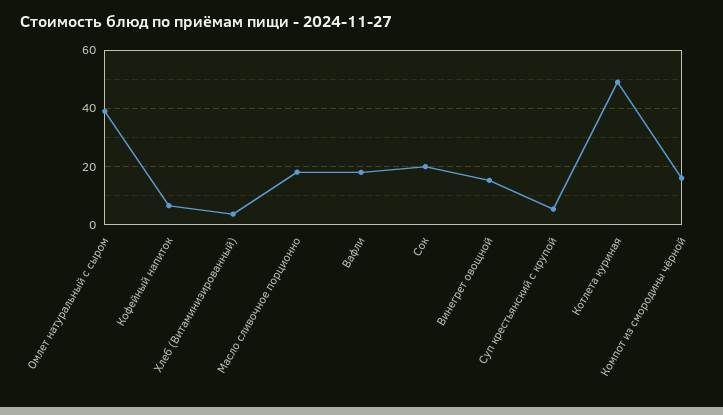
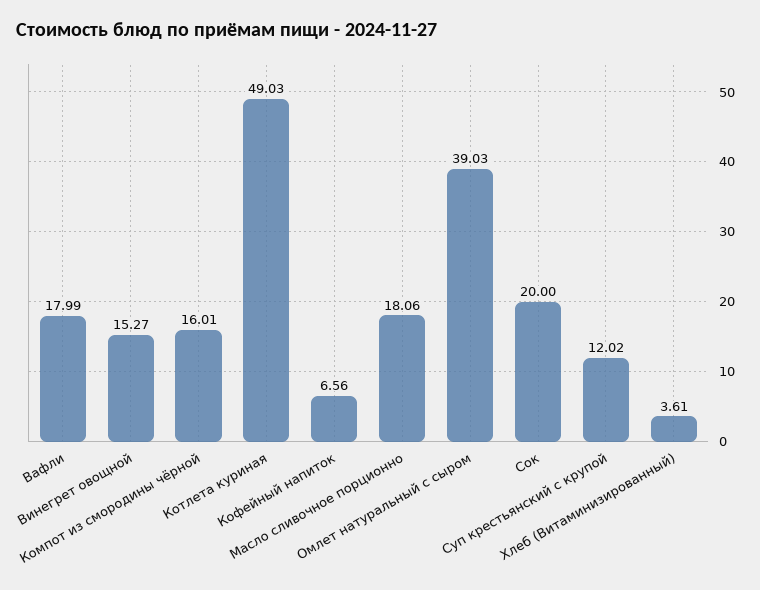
Суп крестьянский с крупой: 5 -> 12.02

